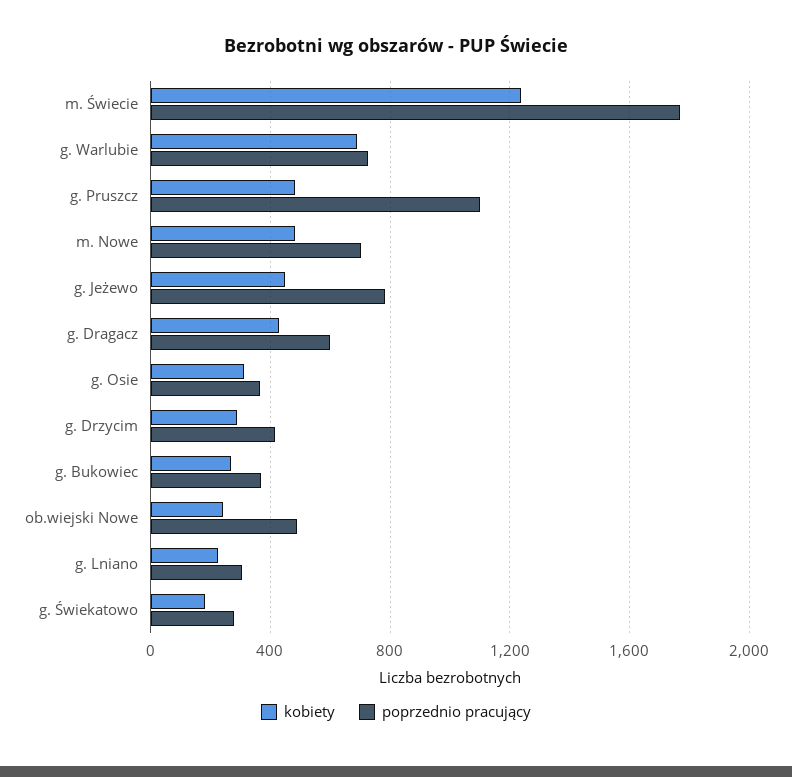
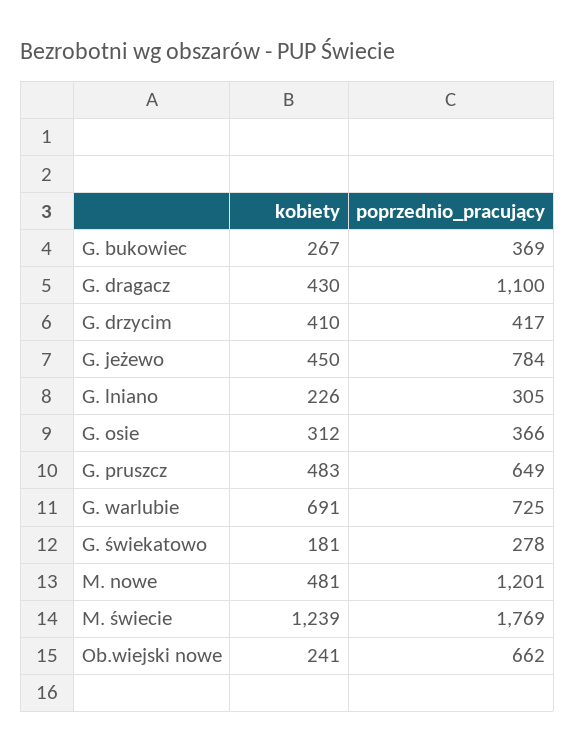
poprzednio pracujący, g. Pruszcz: 1100 -> 649
poprzednio pracujący, m. Nowe: 700 -> 1201
poprzednio pracujący, g. Dragacz: 600 -> 1100
kobiety, g. Drzycim: 300 -> 410
poprzednio pracujący, ob.wiejski Nowe: 500 -> 662

